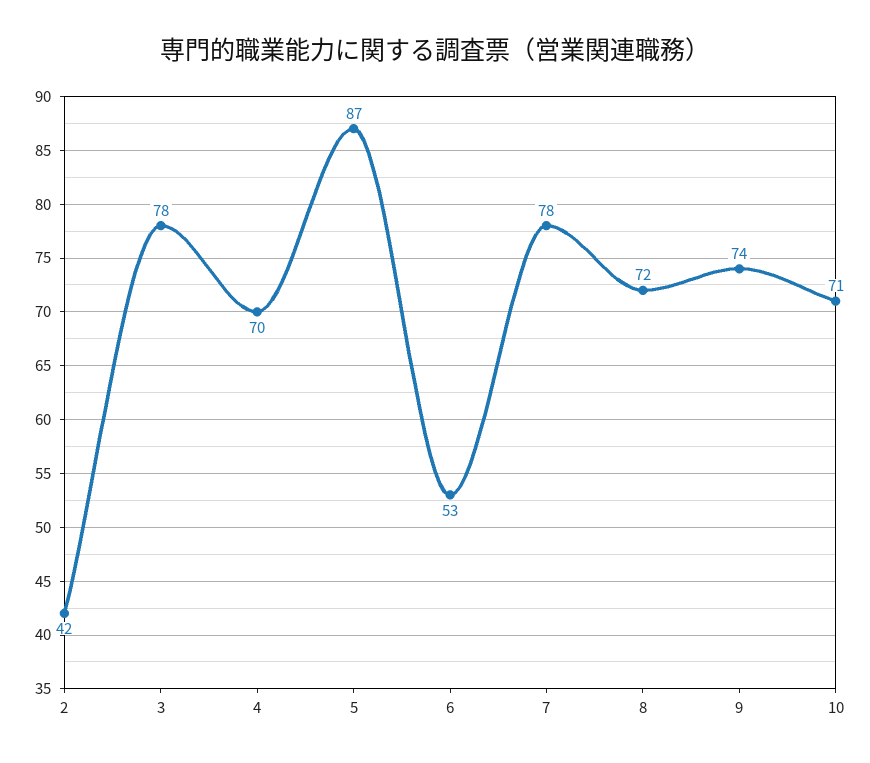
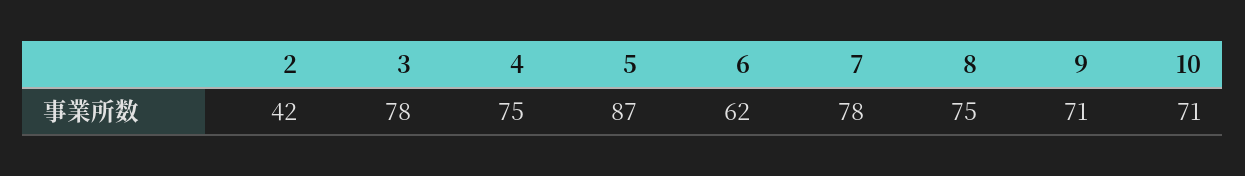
4: 70 -> 75
6: 53 -> 62
8: 72 -> 75
9: 74 -> 71

